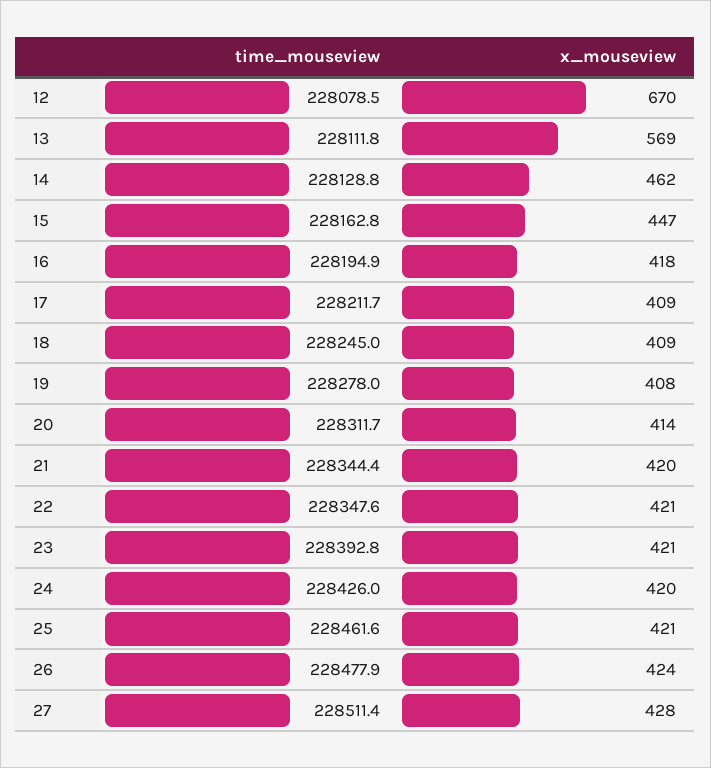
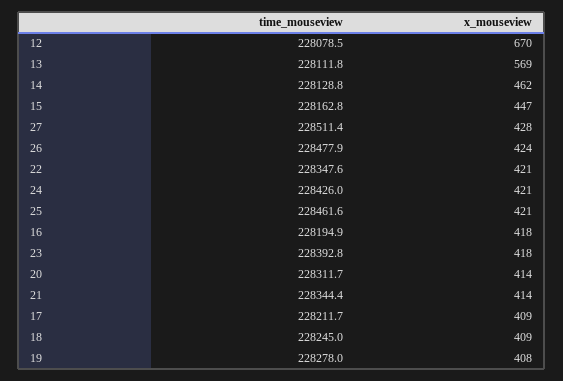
x_mouseview, 21: 420 -> 414
x_mouseview, 23: 421 -> 418
x_mouseview, 24: 420 -> 421

